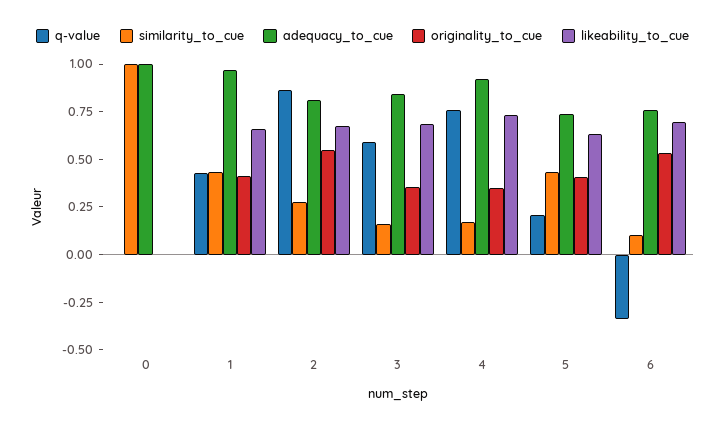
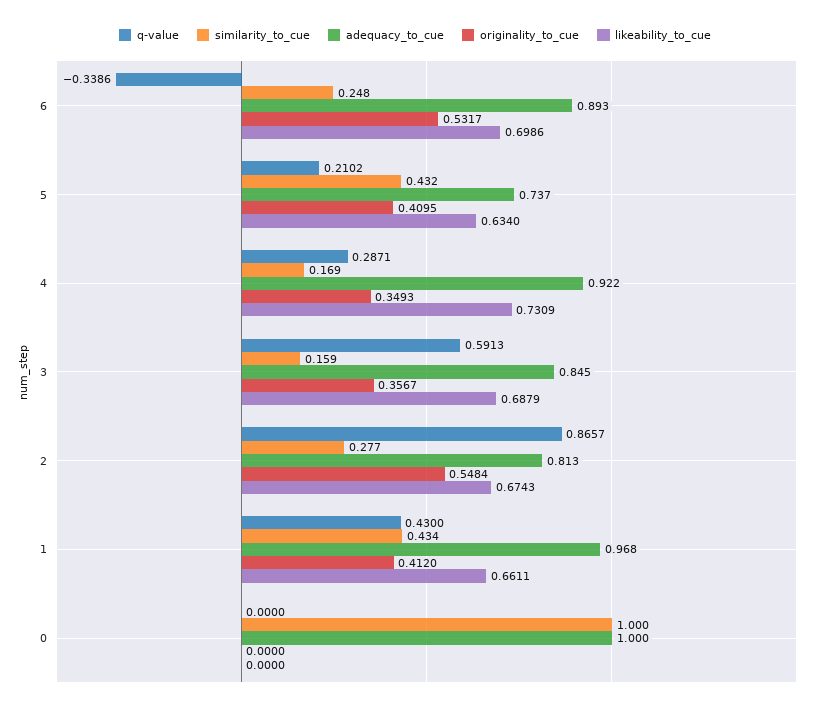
q-value, 4: 0.75 -> 0.2871
similarity_to_cue, 6: 0.1 -> 0.248
adequacy_to_cue, 6: 0.75 -> 0.893

